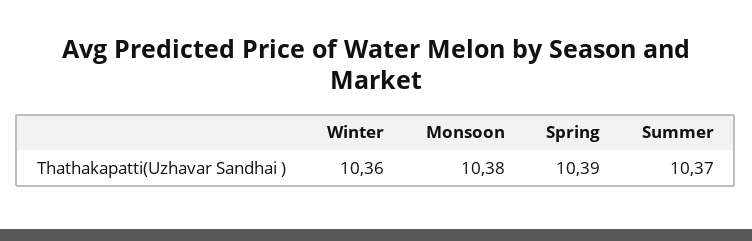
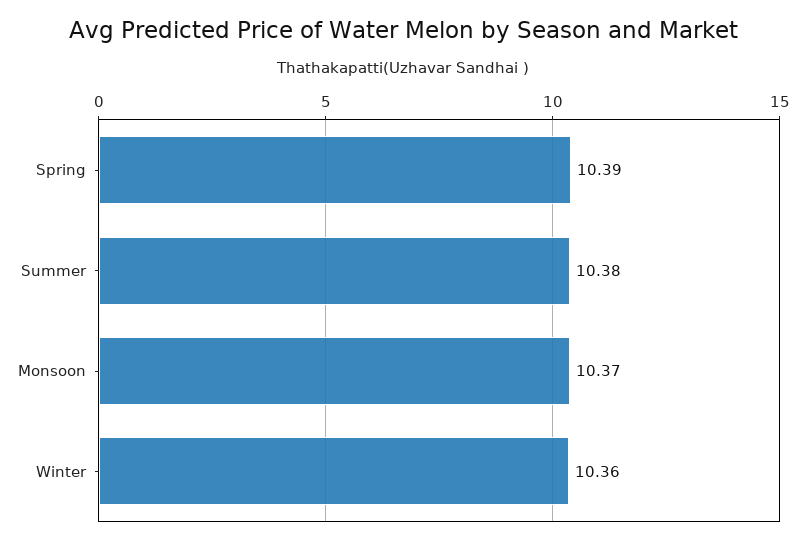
Monsoon: 10.38 -> 10.37
Summer: 10.37 -> 10.38

